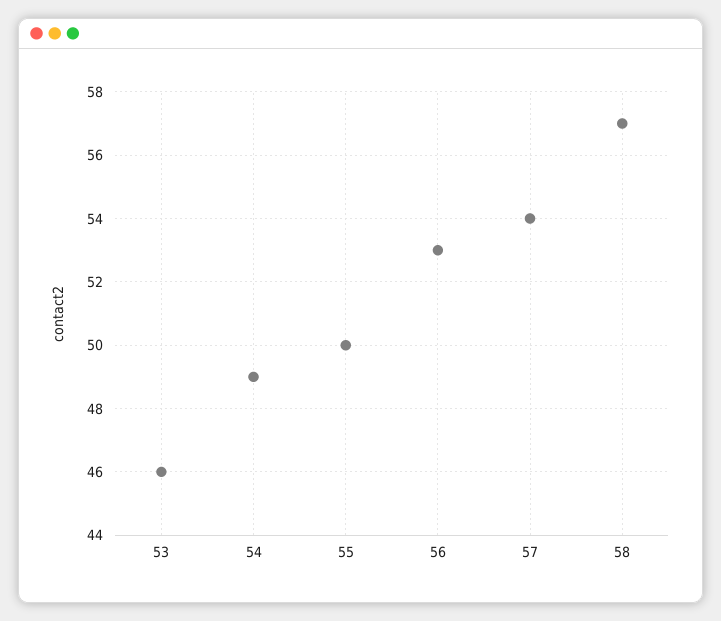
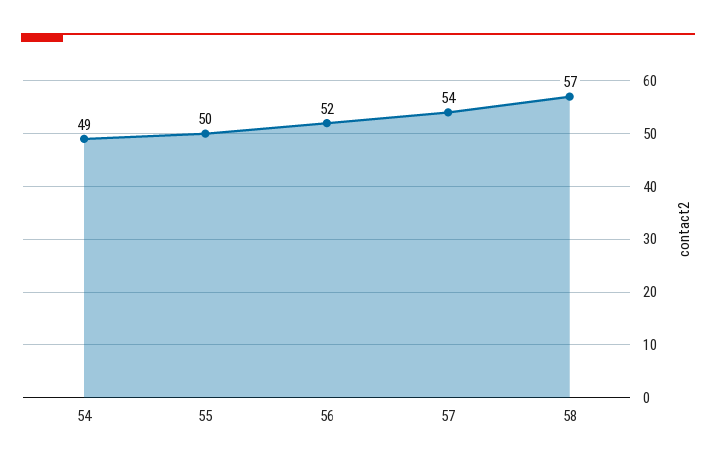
53: 46 -> none
56: 53 -> 52

